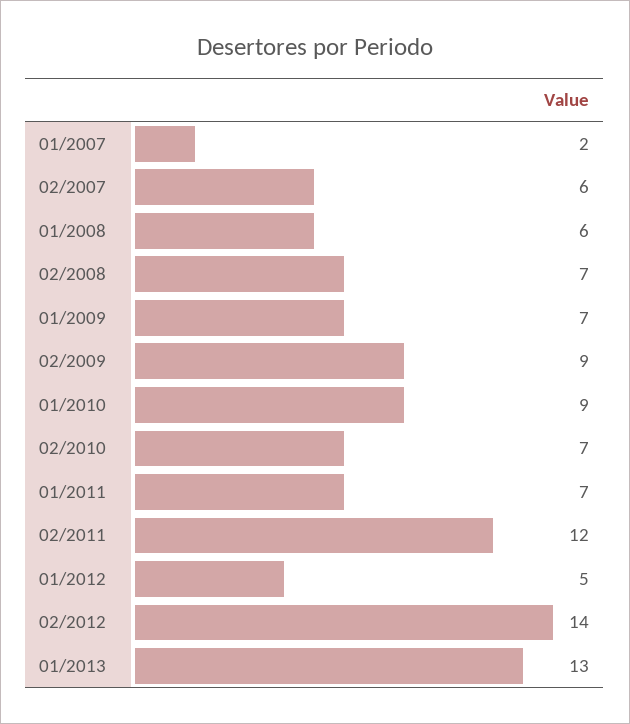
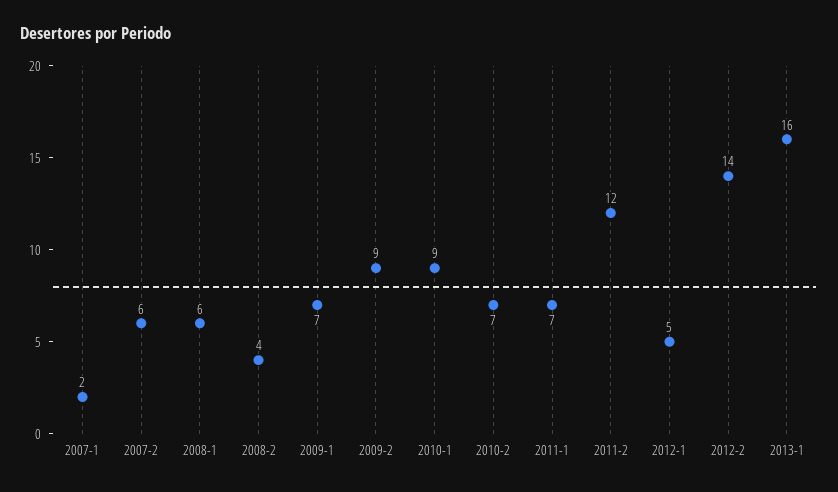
02/2008: 7 -> 4
01/2013: 13 -> 16

